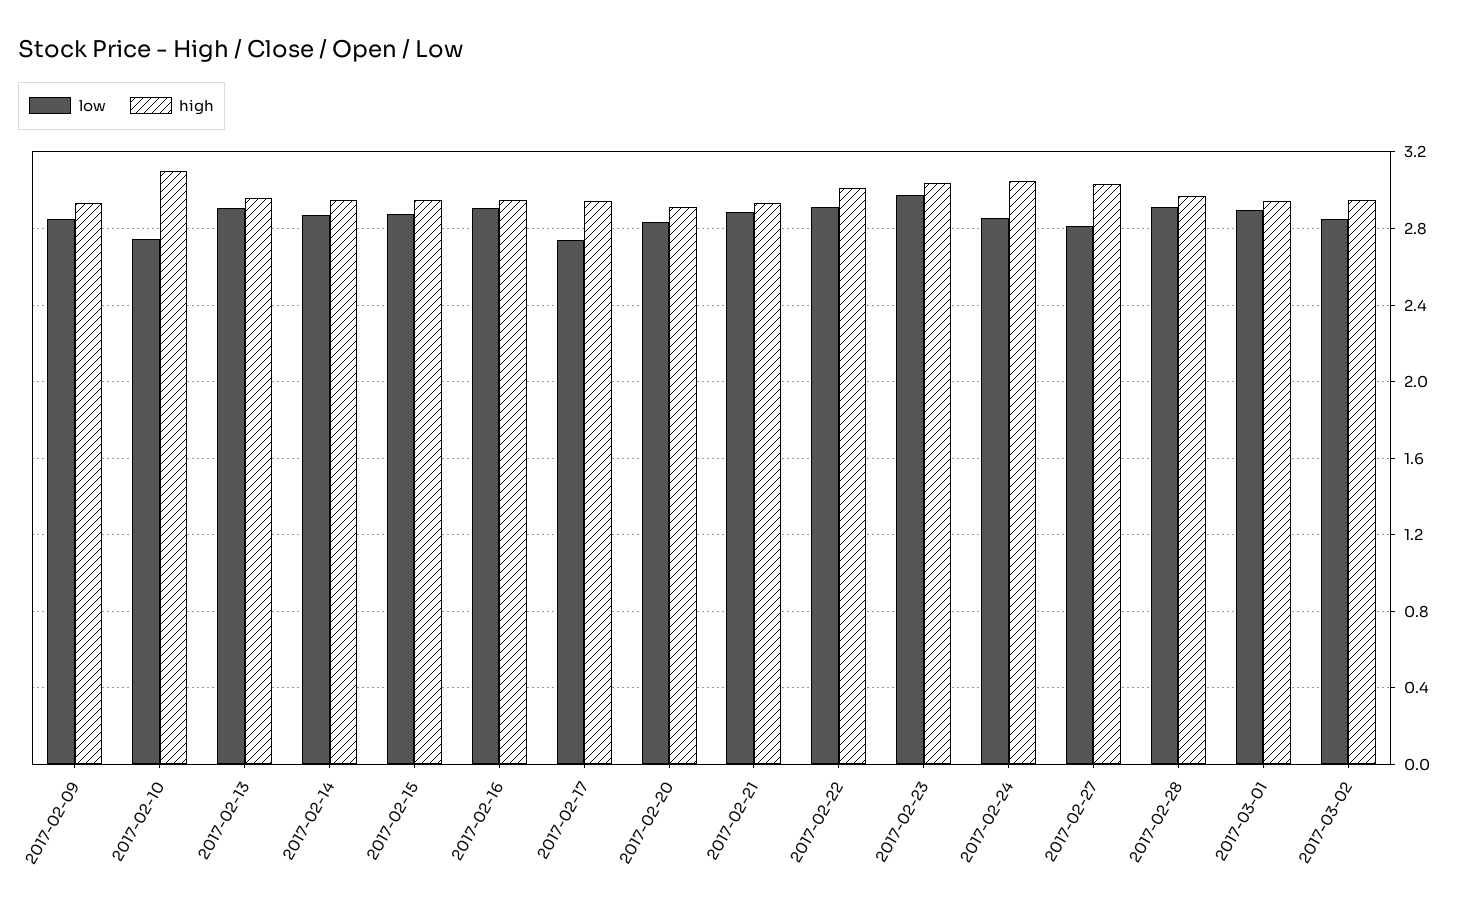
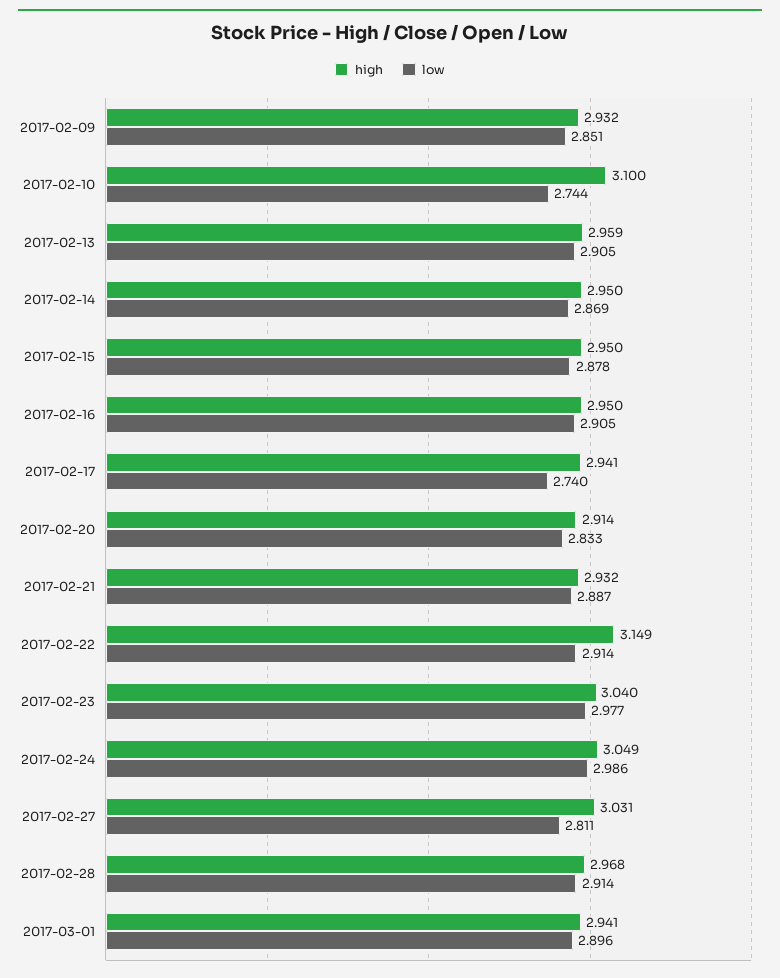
high, 2017-02-22: 3 -> 3.149
low, 2017-02-24: 2.85 -> 2.986
low, 2017-03-02: 2.85 -> none
high, 2017-03-02: 2.95 -> none

